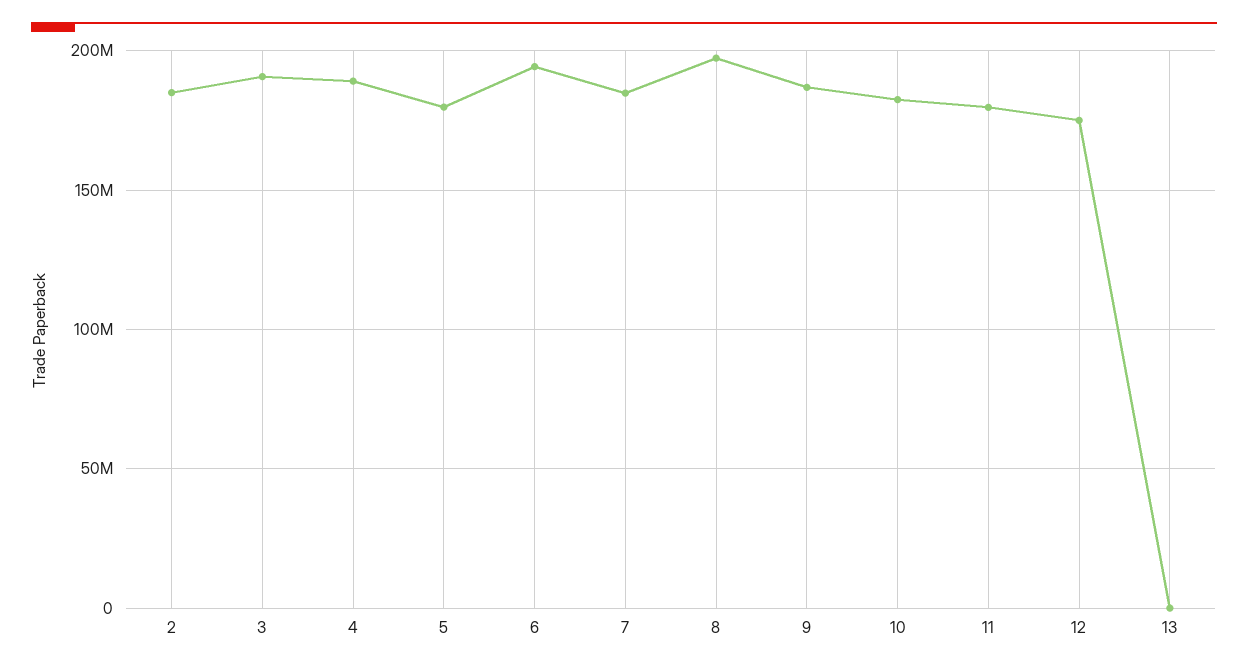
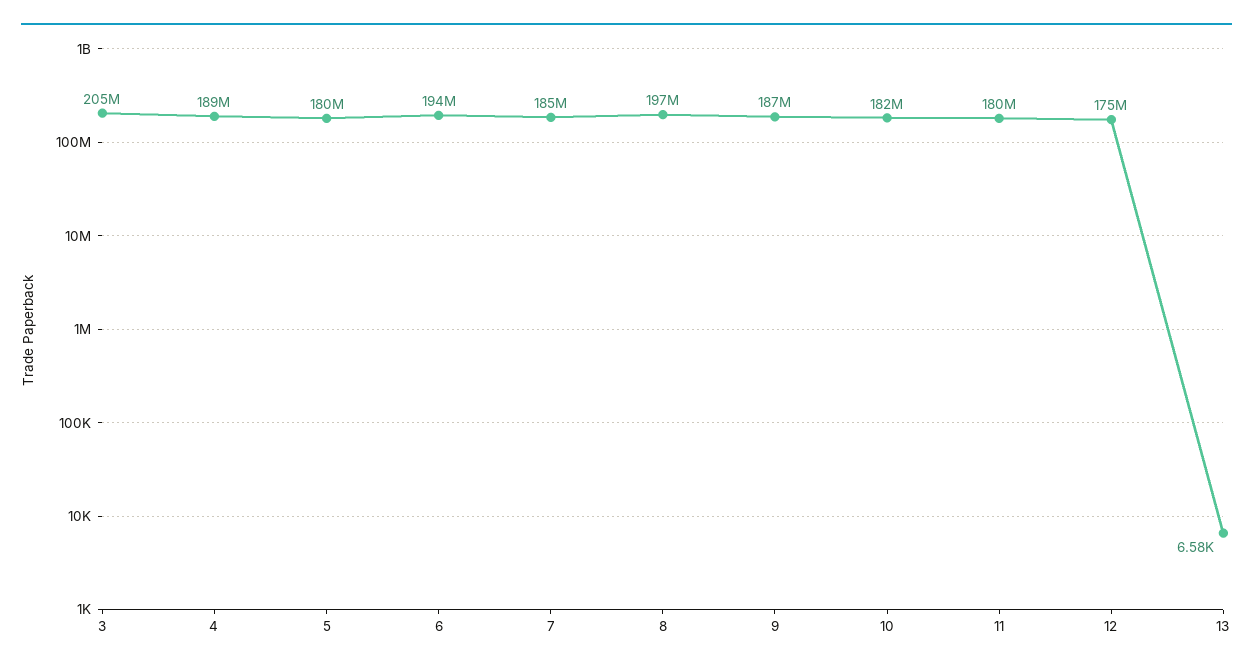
2: 185000000 -> none
3: 190000000 -> 205000000

